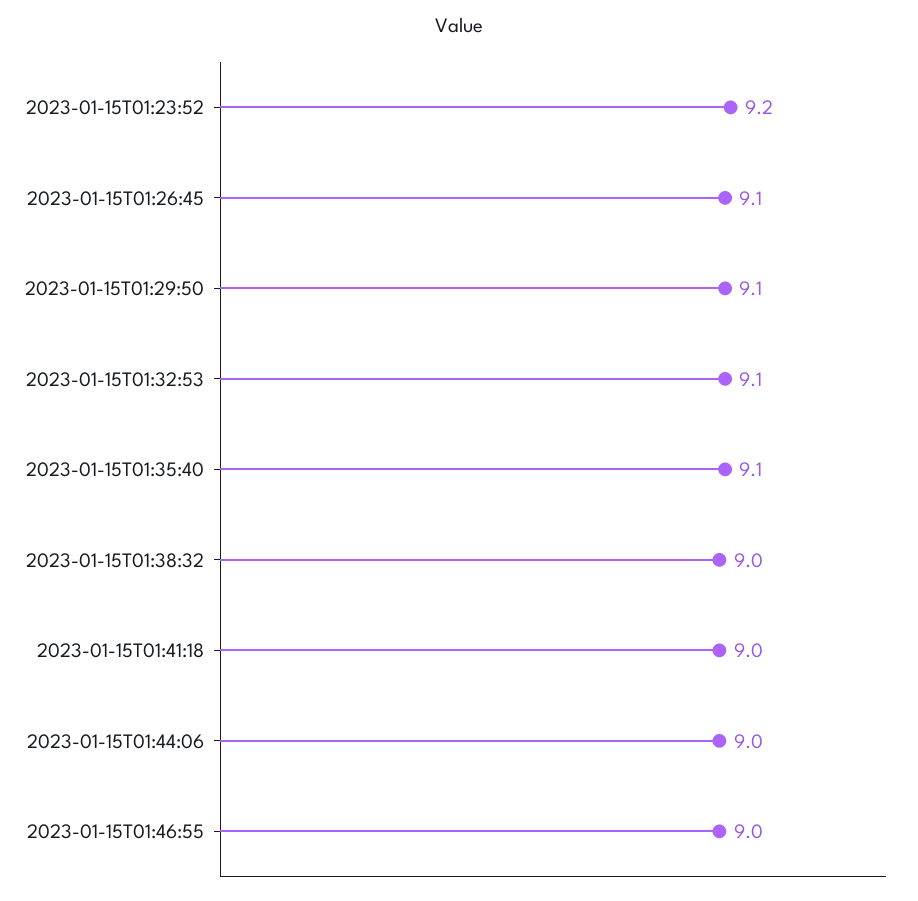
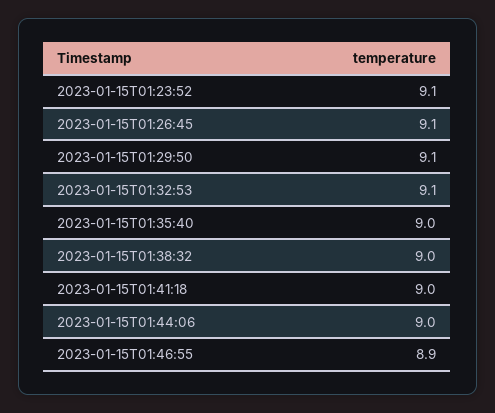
2023-01-15T01:23:52: 9.2 -> 9.1
2023-01-15T01:35:40: 9.1 -> 9
2023-01-15T01:46:55: 9 -> 8.9

